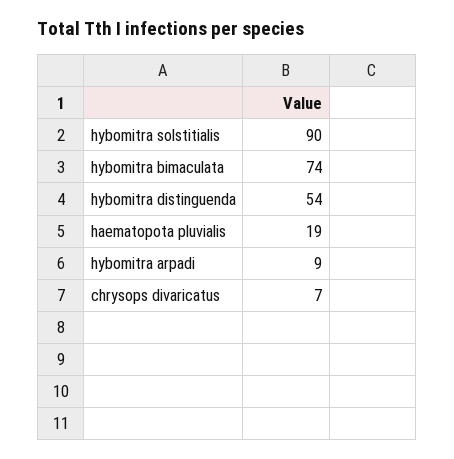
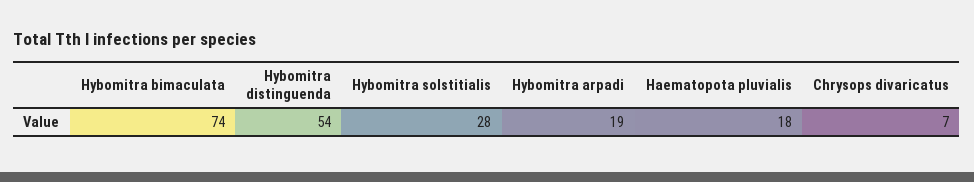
hybomitra solstitialis: 90 -> 28
haematopota pluvialis: 19 -> 18
hybomitra arpadi: 9 -> 19

